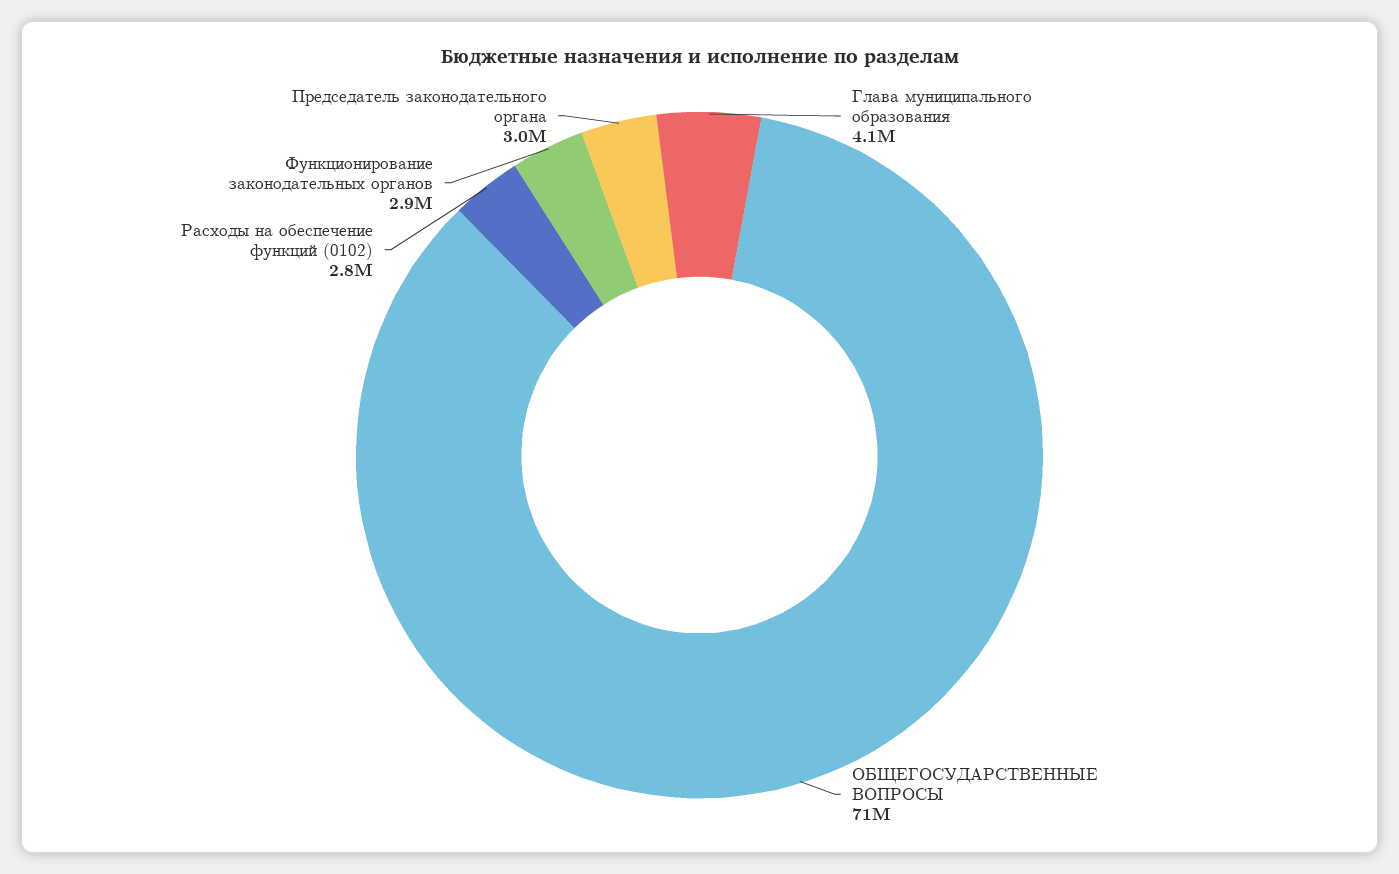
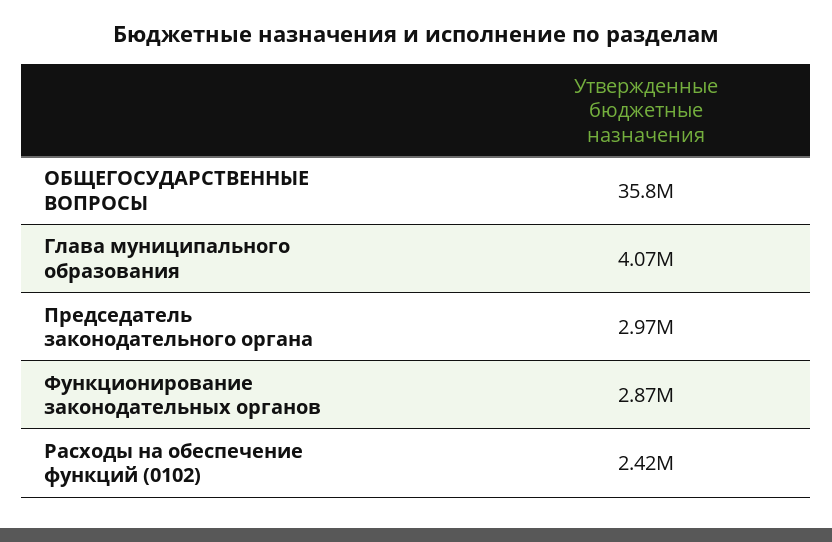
ОБЩЕГОСУДАРСТВЕННЫЕ ВОПРОСЫ: 71000000 -> 35800000
Расходы на обеспечение функций (0102): 2800000 -> 2420000

